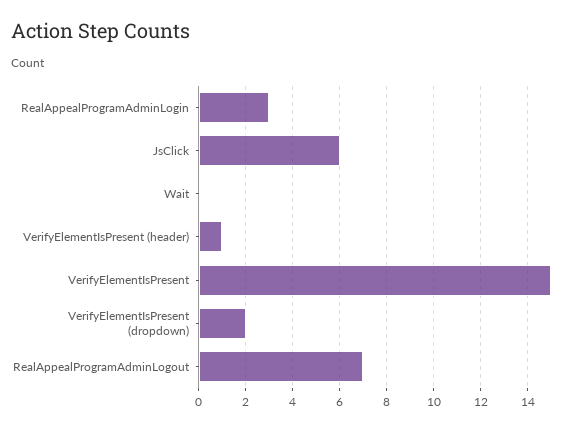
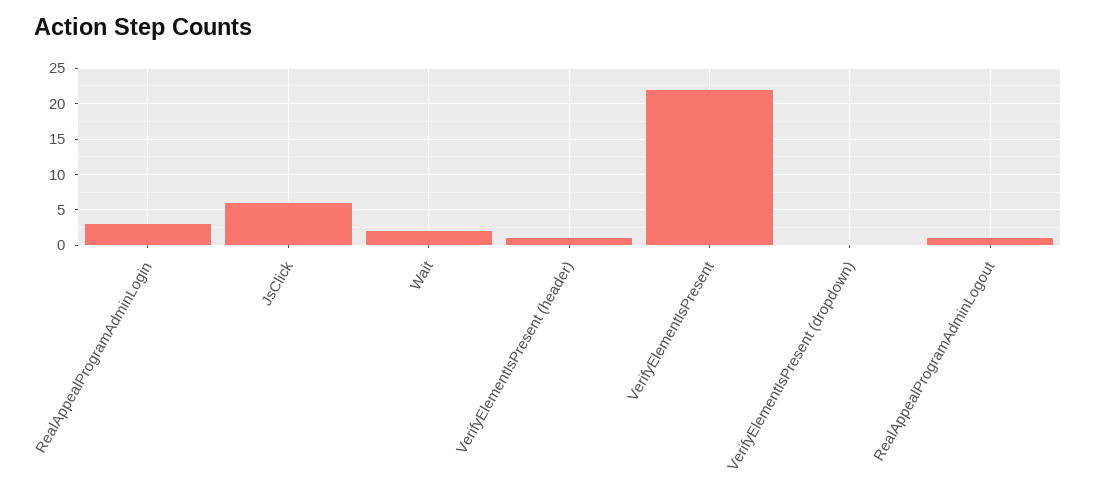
Wait: 0 -> 2
VerifyElementIsPresent: 15 -> 22
VerifyElementIsPresent (dropdown): 2 -> 0
RealAppealProgramAdminLogout: 7 -> 1

